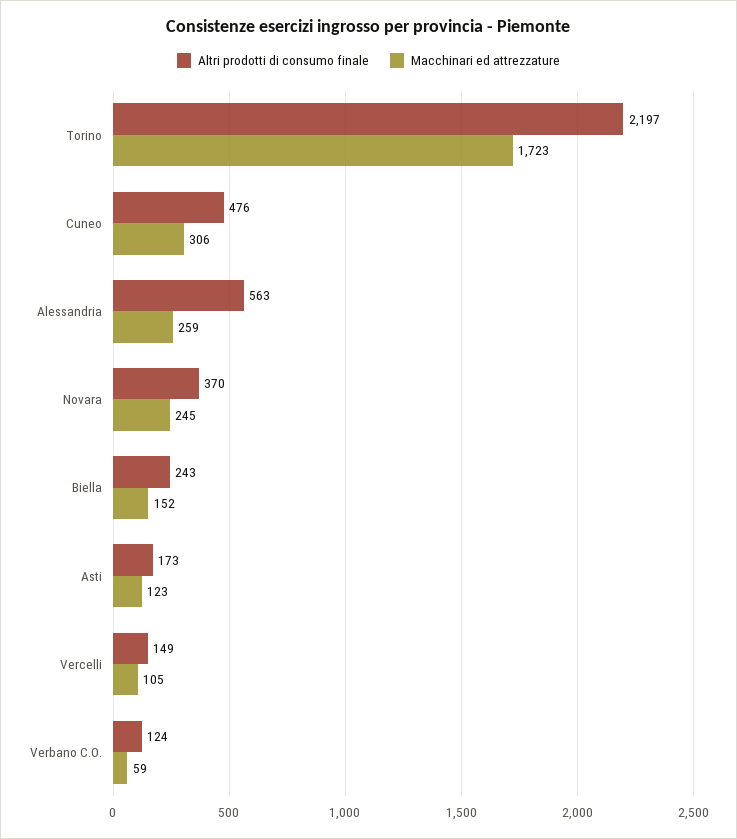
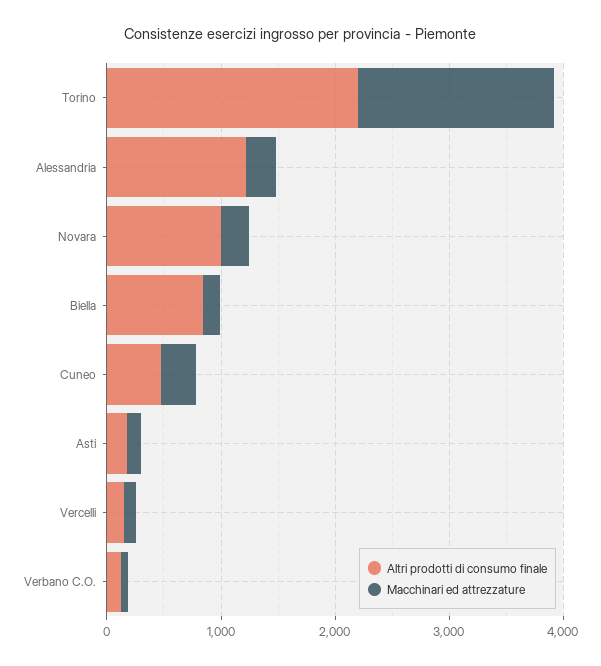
Altri prodotti di consumo finale, Alessandria: 563 -> 1200
Altri prodotti di consumo finale, Novara: 370 -> 1000
Altri prodotti di consumo finale, Biella: 243 -> 800

